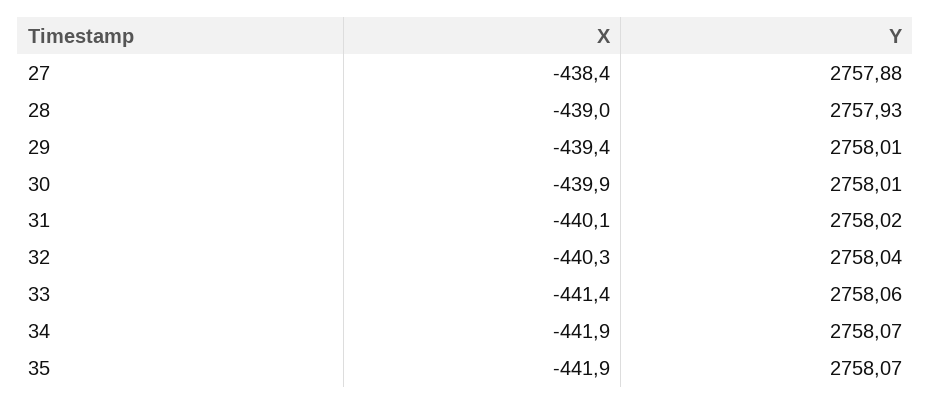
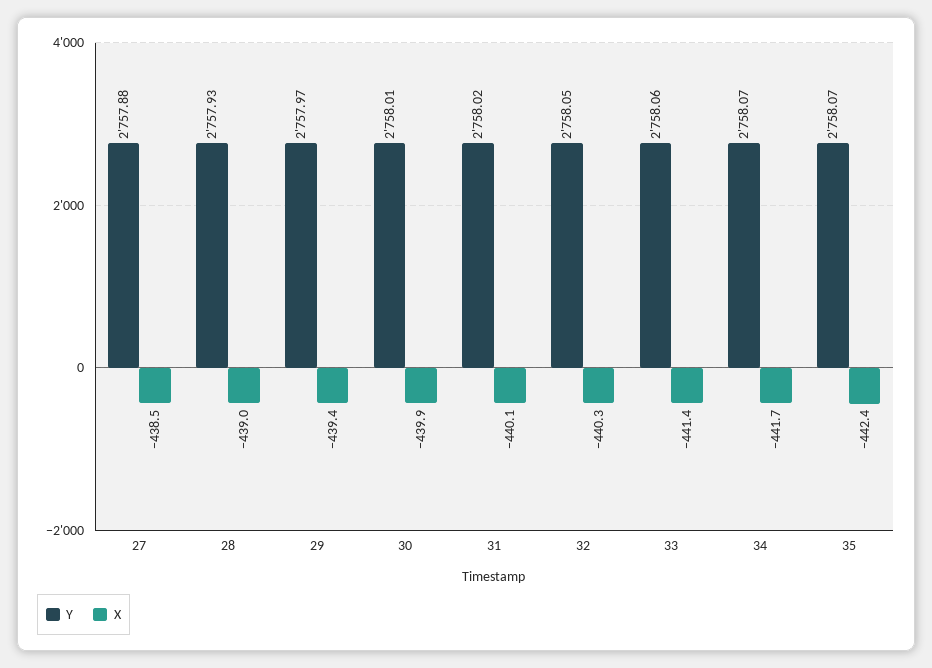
X, 27: -438.4 -> -438.5
Y, 29: 2758.01 -> 2757.97
Y, 32: 2758.04 -> 2758.05
X, 34: -441.9 -> -441.7
X, 35: -441.9 -> -442.4

